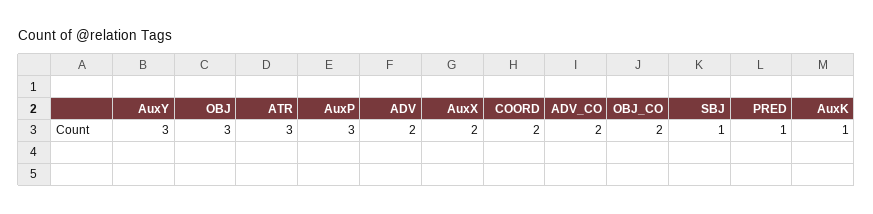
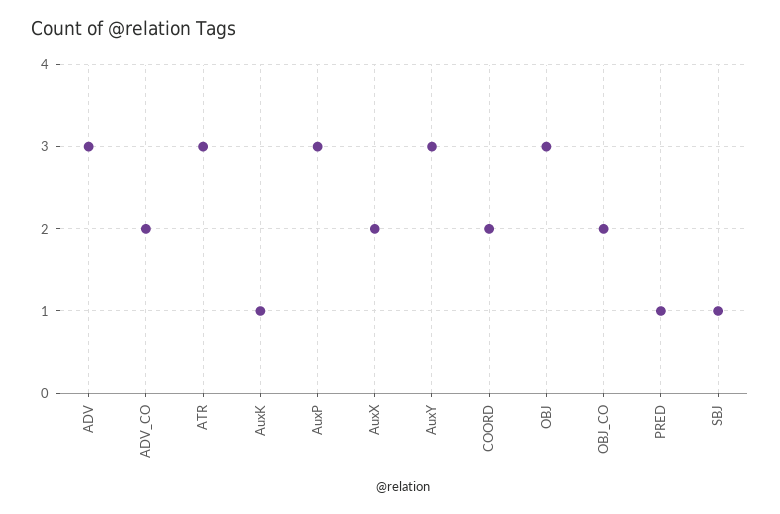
ADV: 2 -> 3

